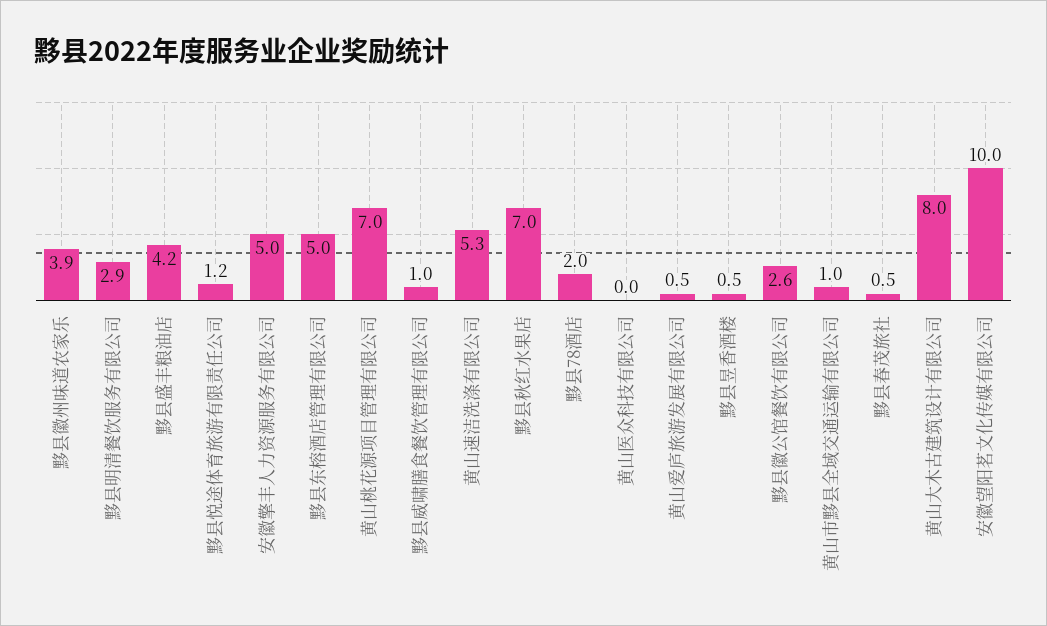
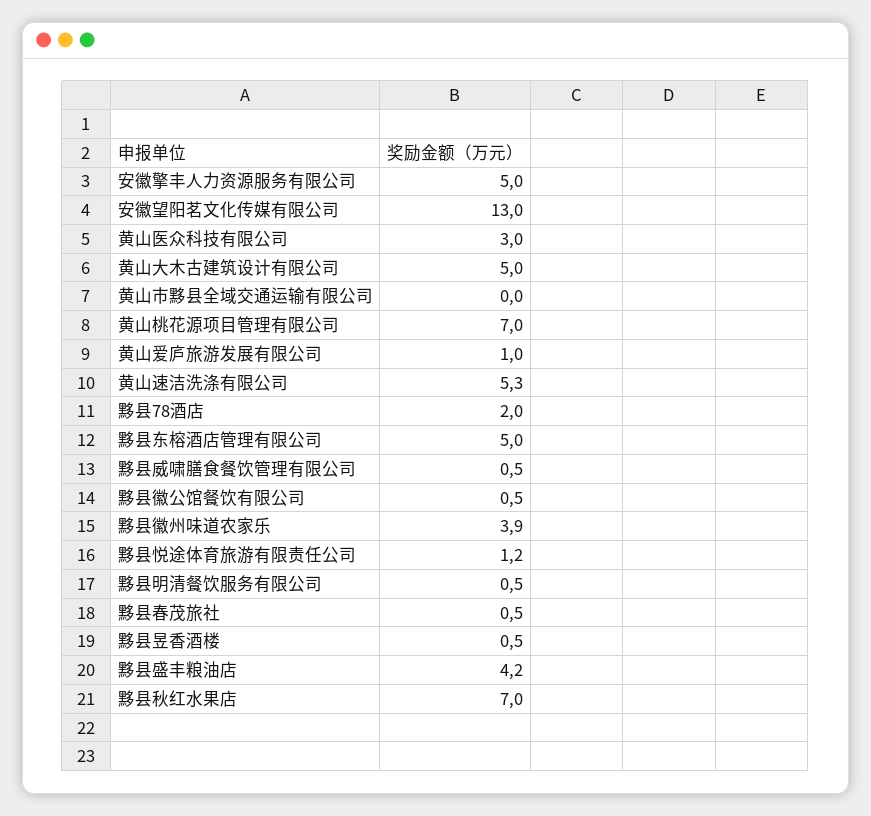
黟县明清餐饮服务有限公司: 2.9 -> 0.5
黟县威啸膳食餐饮管理有限公司: 1 -> 0.5
黄山医众科技有限公司: 0 -> 3
黄山爱庐旅游发展有限公司: 0.5 -> 1
黟县徽公馆餐饮有限公司: 2.6 -> 0.5
黄山市黟县全域交通运输有限公司: 1 -> 0
黄山大木古建筑设计有限公司: 8 -> 5
安徽望阳茗文化传媒有限公司: 10 -> 13

